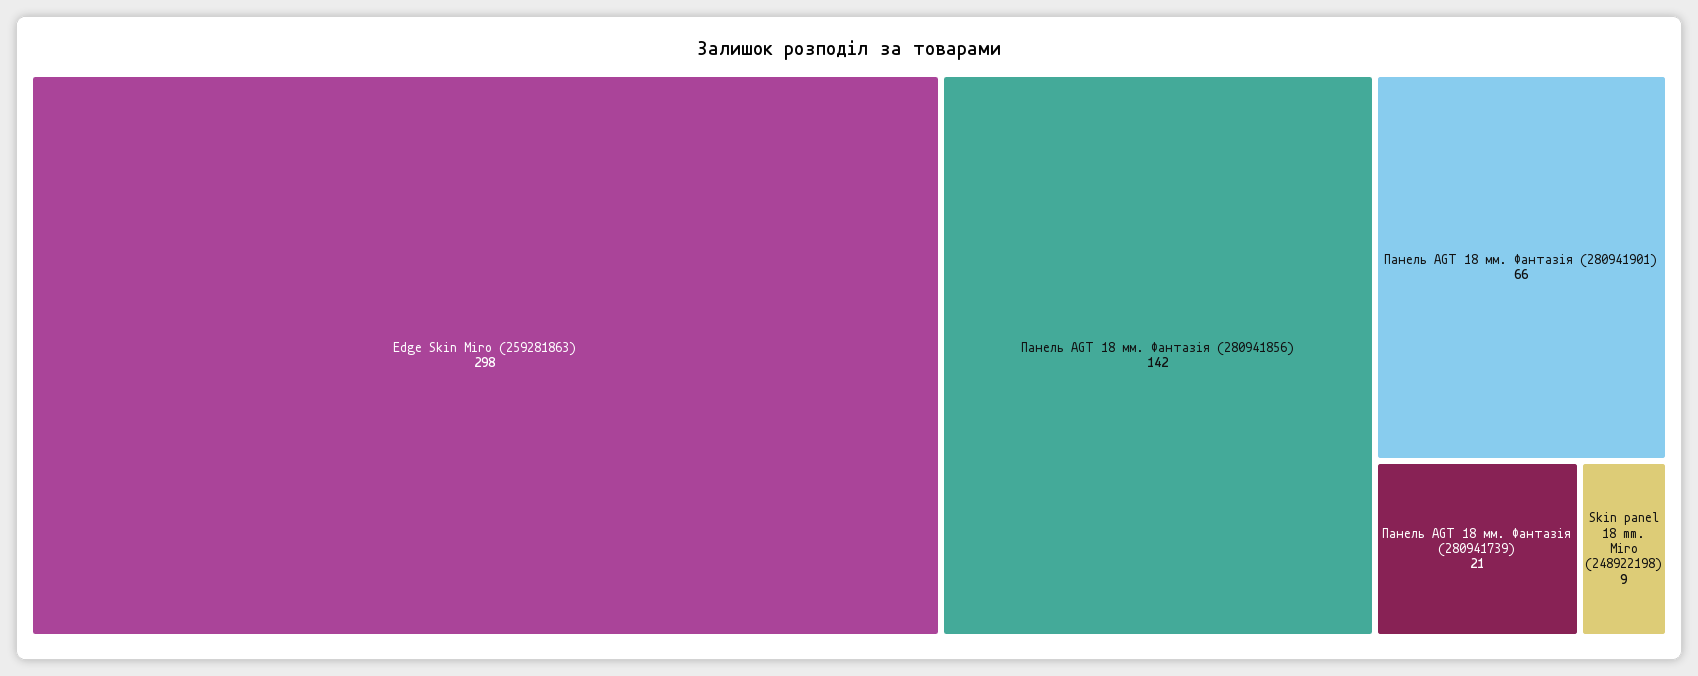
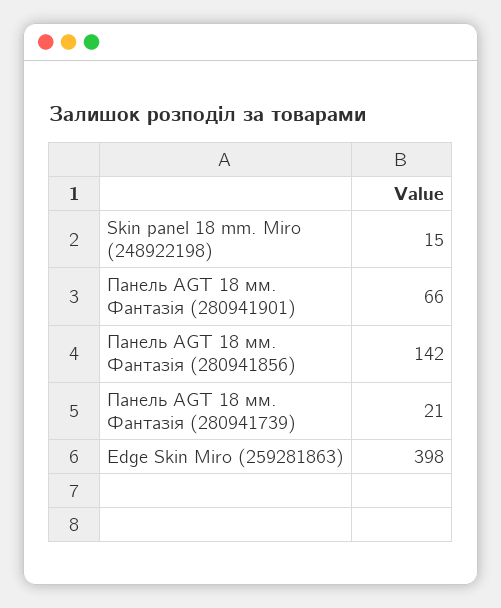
Edge Skin Miro (259281863): 298 -> 398
Skin panel 18 mm. Miro (248922198): 9 -> 15

